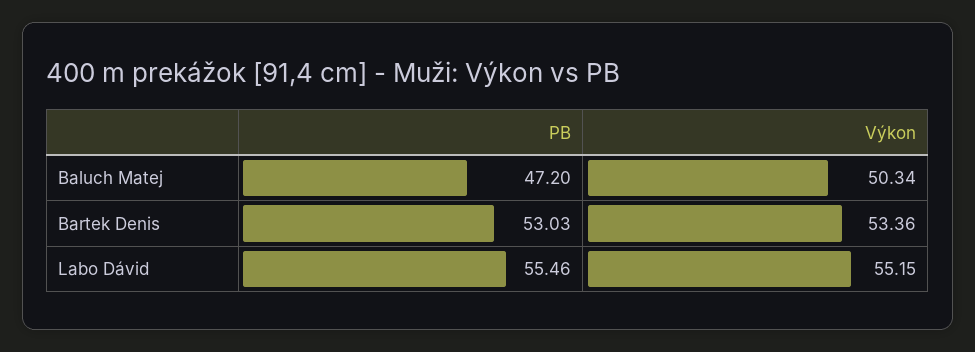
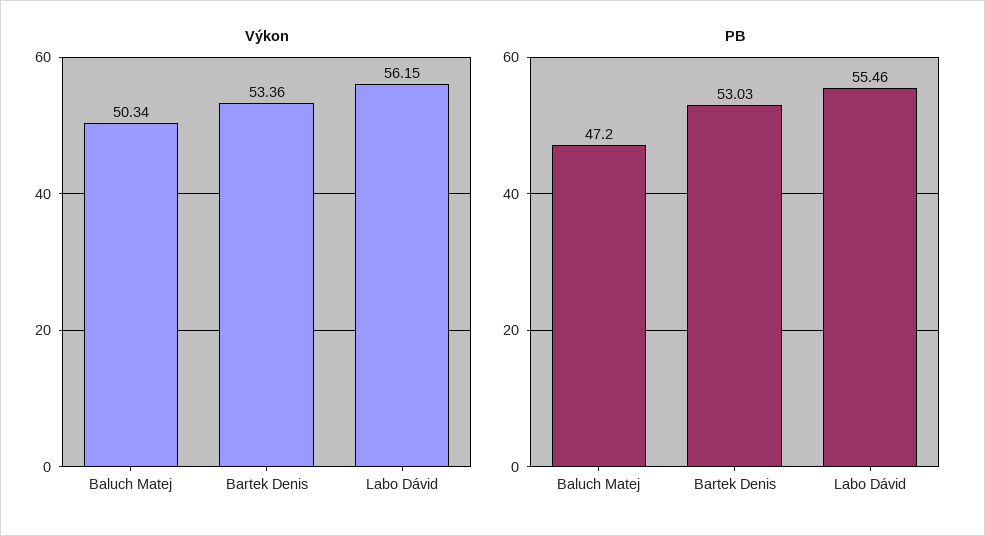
Výkon, Labo Dávid: 55.15 -> 56.15

